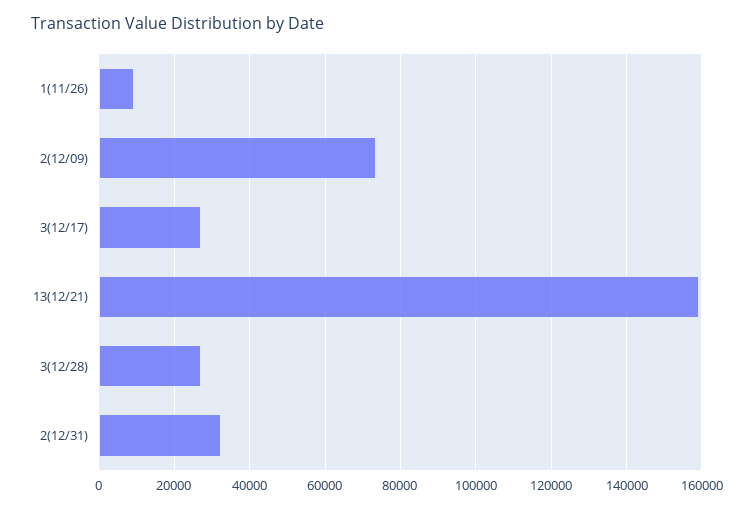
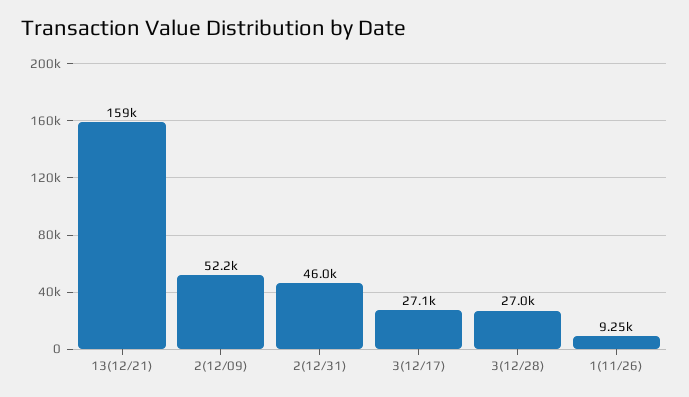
2(12/09): 74000 -> 52200
2(12/31): 32000 -> 46000

